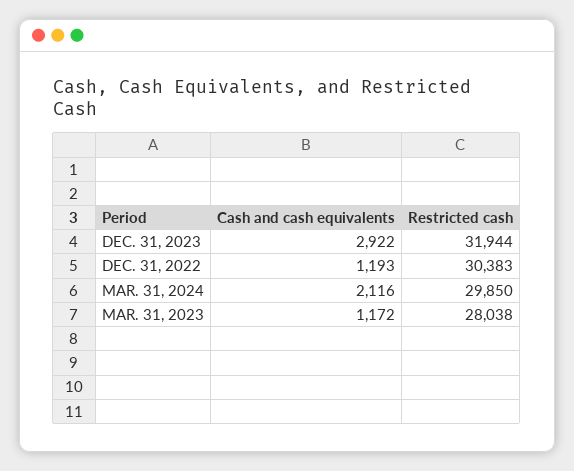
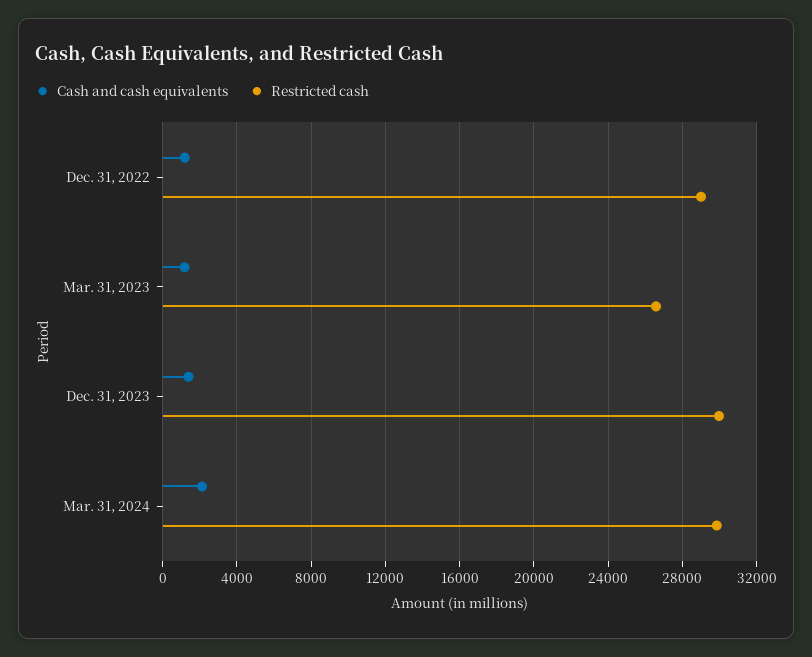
Cash and cash equivalents, DEC. 31, 2023: 2922 -> 1500
Restricted cash, DEC. 31, 2023: 31944 -> 30000
Restricted cash, DEC. 31, 2022: 30383 -> 29000
Restricted cash, MAR. 31, 2023: 28038 -> 26500

